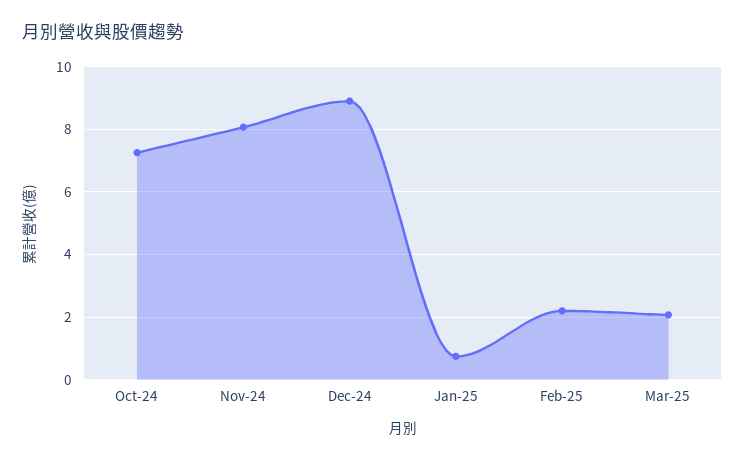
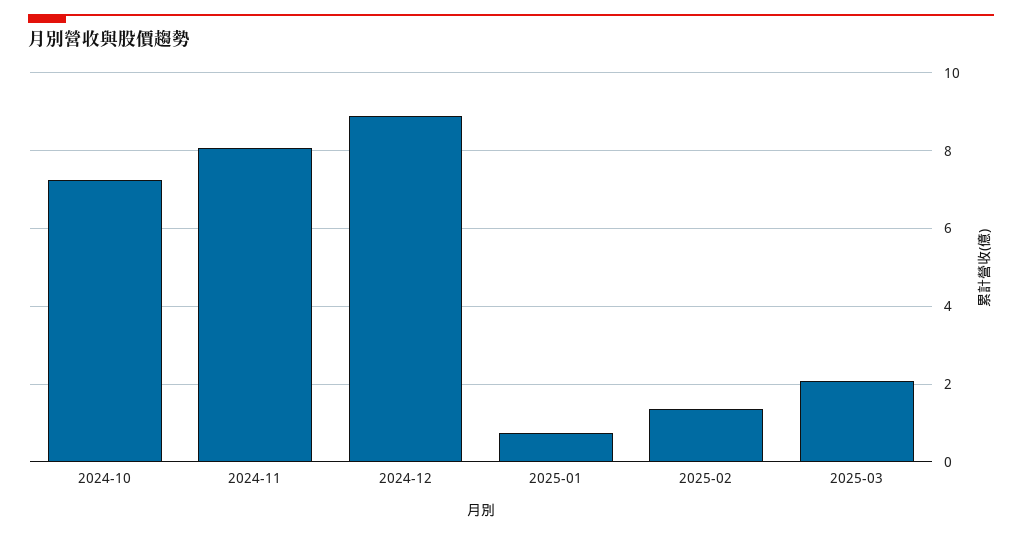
Feb-25: 2.2 -> 1.4

